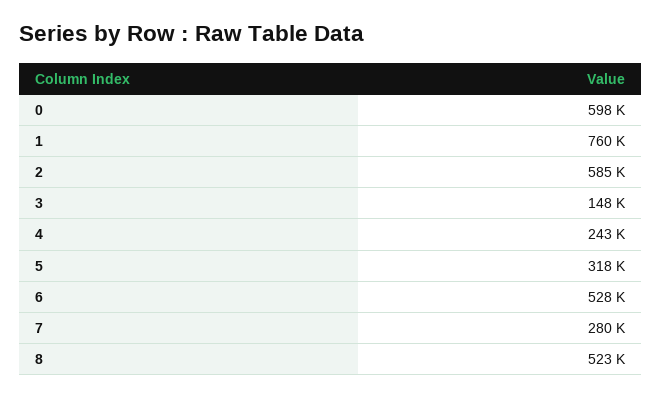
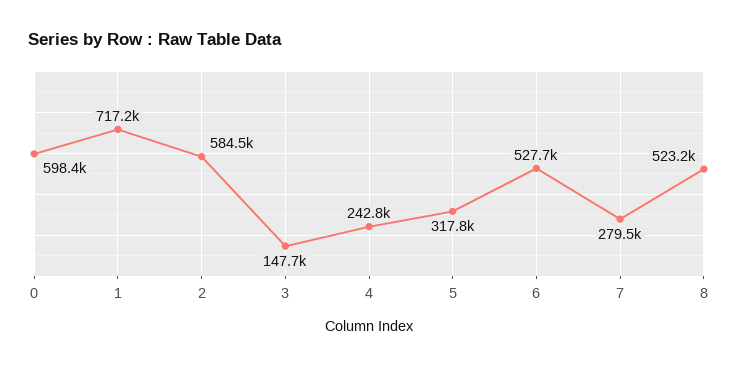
1: 760000 -> 717200

